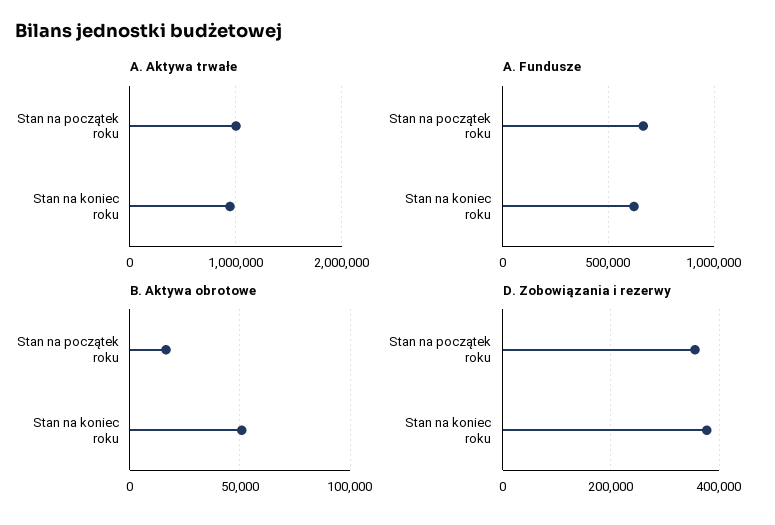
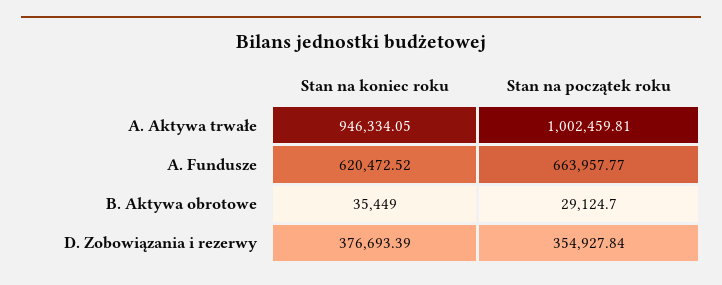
B. Aktywa obrotowe, Stan na początek roku: 15000 -> 29124.7
B. Aktywa obrotowe, Stan na koniec roku: 50000 -> 35449

